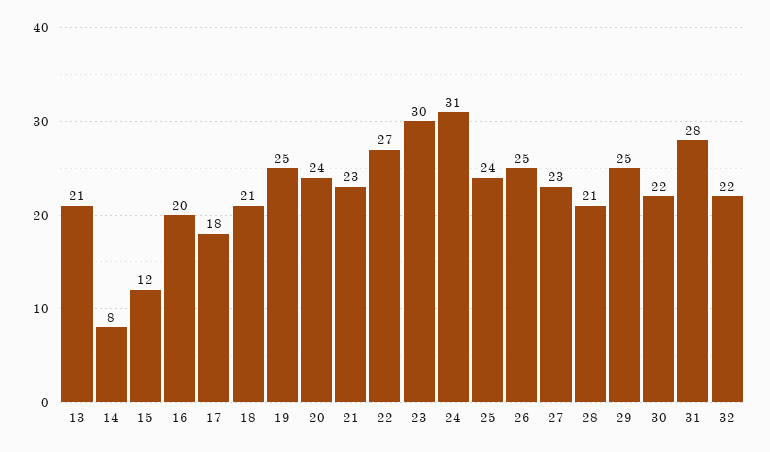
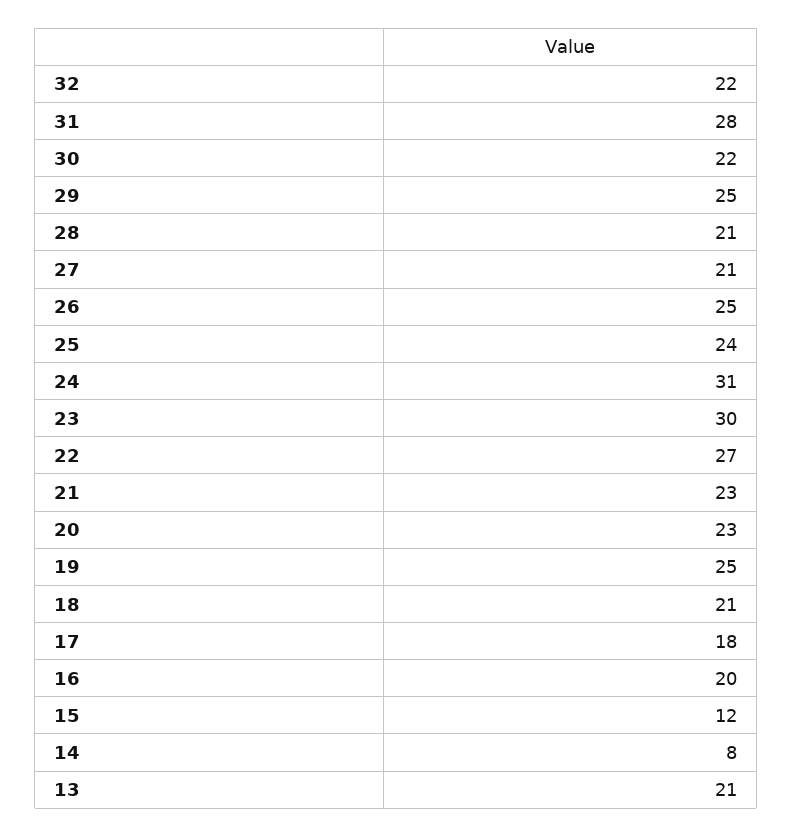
20: 24 -> 23
27: 23 -> 21

